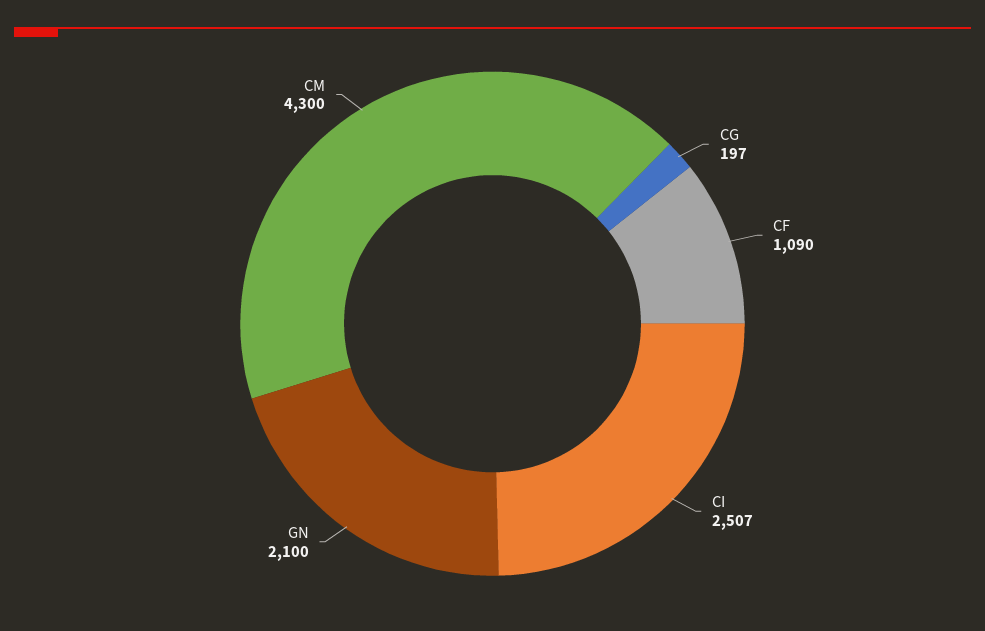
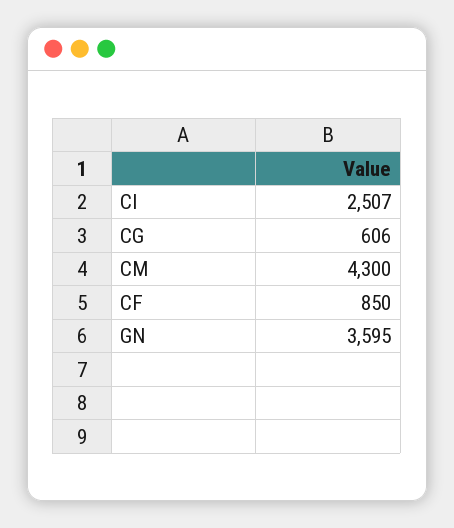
CG: 197 -> 606
CF: 1090 -> 850
GN: 2100 -> 3595

